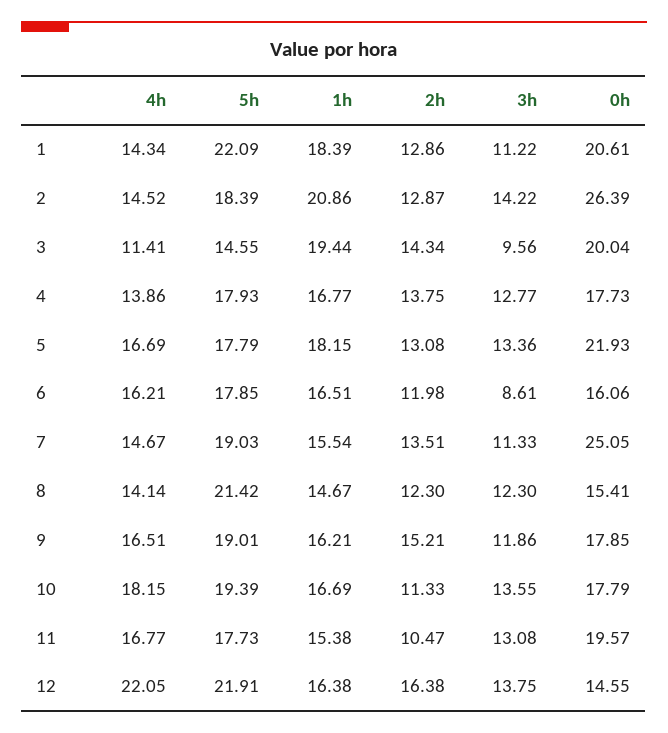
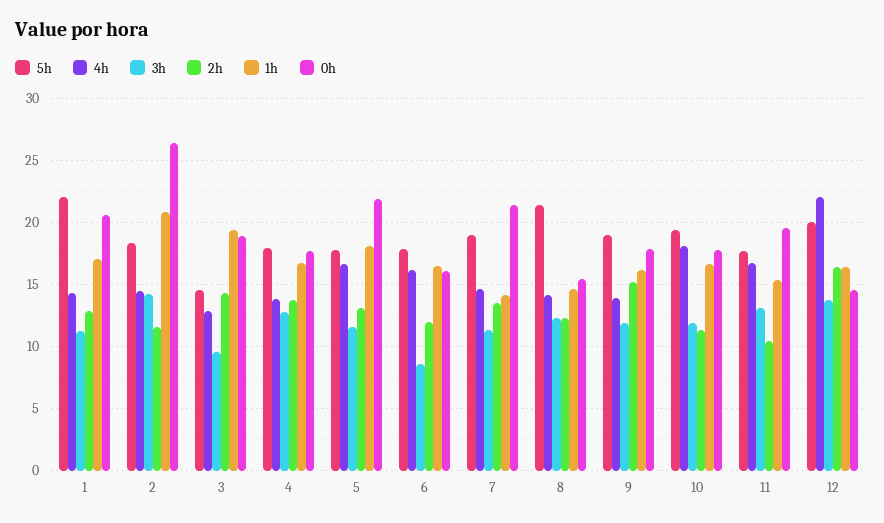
1h, 1: 18.39 -> 17
2h, 2: 12.87 -> 11.5
4h, 3: 11.41 -> 13
0h, 3: 20.04 -> 19
3h, 5: 13.36 -> 11.5
1h, 7: 15.54 -> 14
0h, 7: 25.05 -> 21.5
4h, 9: 16.51 -> 14
3h, 10: 13.55 -> 12
5h, 12: 21.91 -> 20

